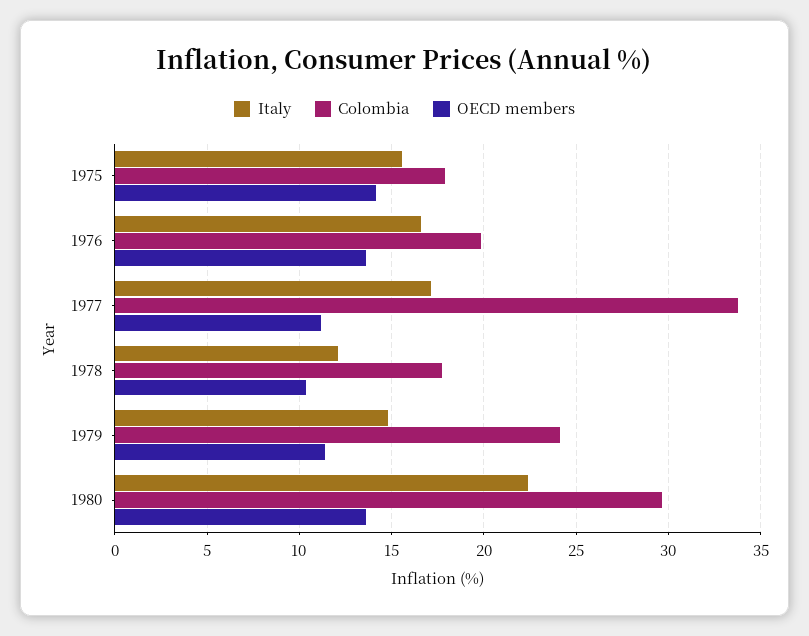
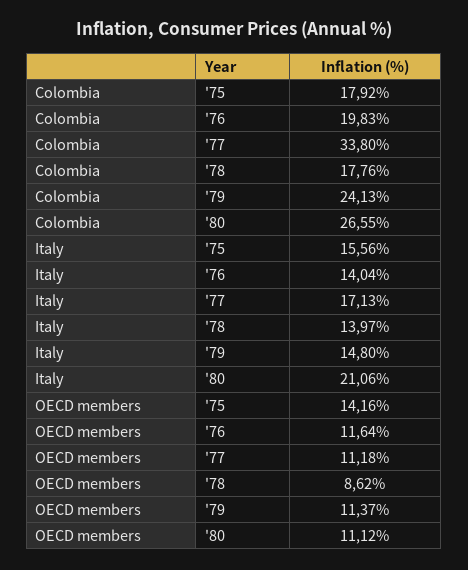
Italy, 1976: 16.5 -> 14.04
OECD members, 1976: 13.5 -> 11.64
Italy, 1978: 12 -> 13.97
OECD members, 1978: 10.5 -> 8.62
Italy, 1980: 22.5 -> 21.06
Colombia, 1980: 29.5 -> 26.55
OECD members, 1980: 13.5 -> 11.12

